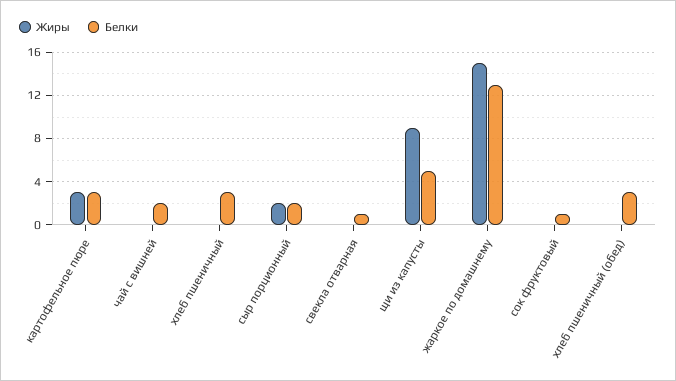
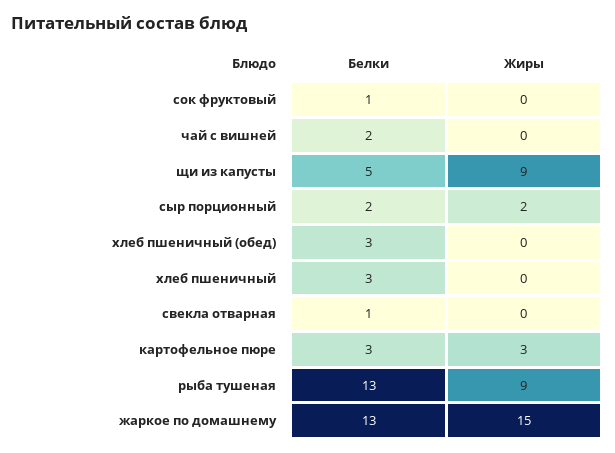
Белки, рыба тушеная: none -> 13
Жиры, рыба тушеная: none -> 9

